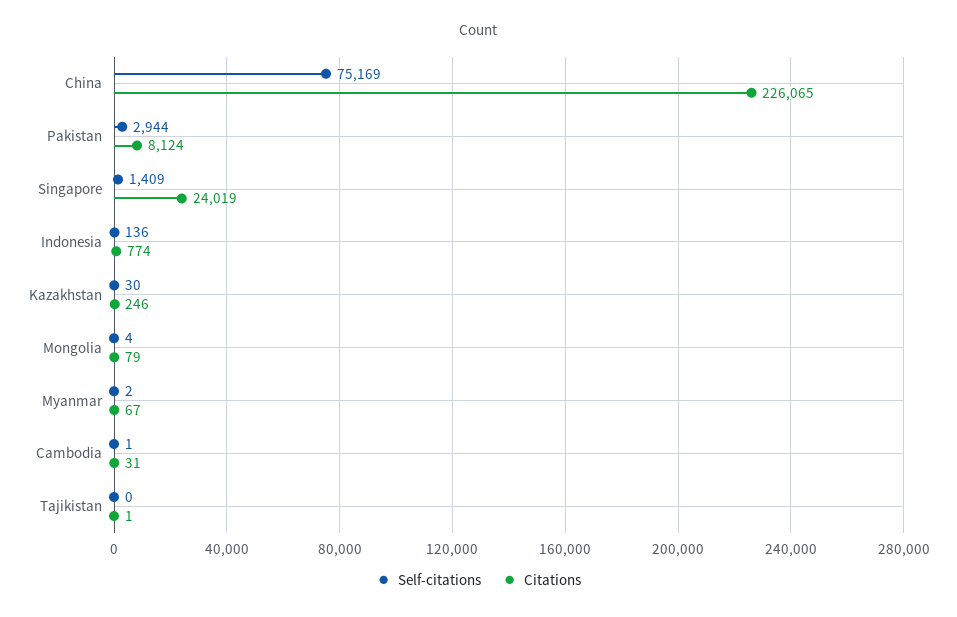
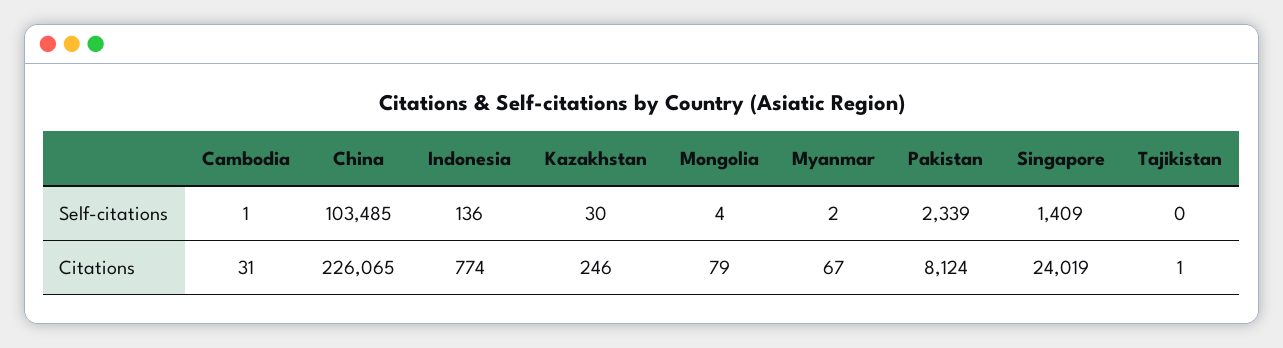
Self-citations, China: 75169 -> 103485
Self-citations, Pakistan: 2944 -> 2339

